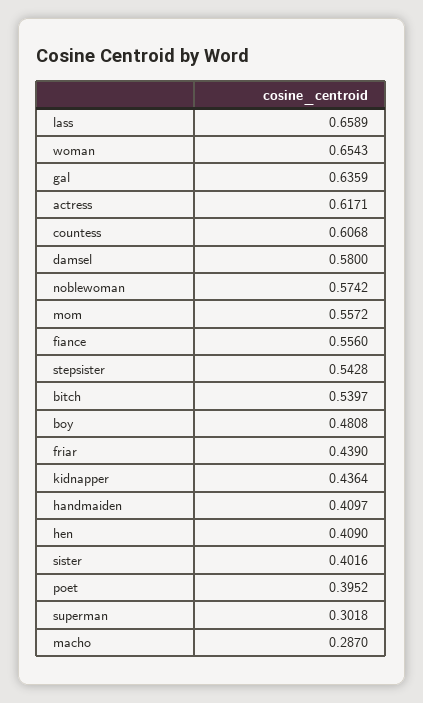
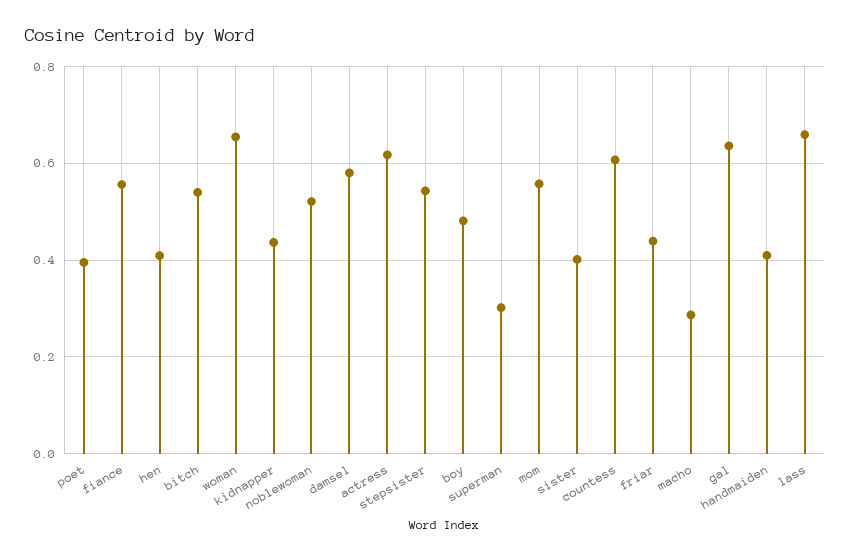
noblewoman: 0.5742 -> 0.52

